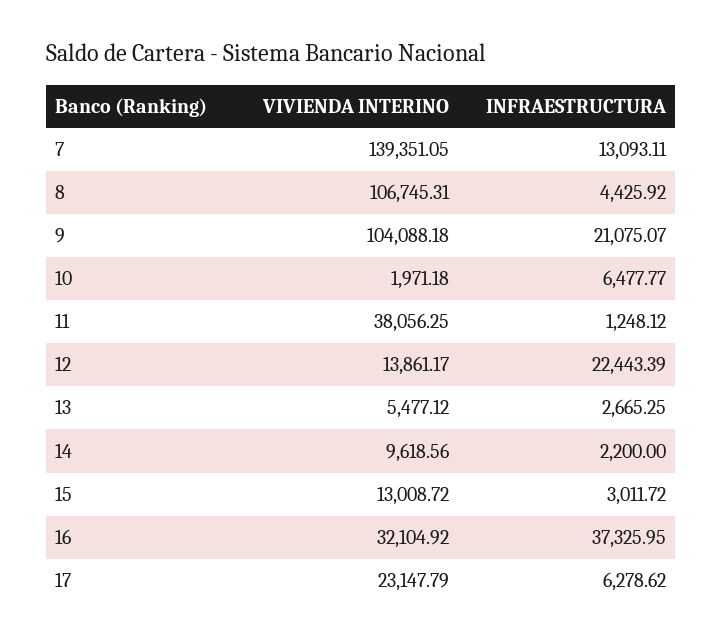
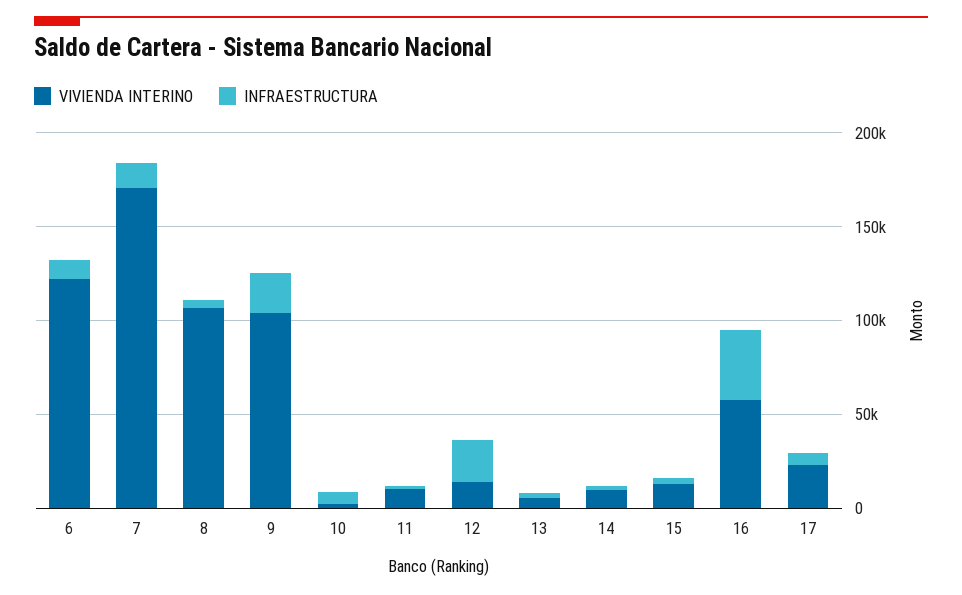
VIVIENDA INTERINO, 7: 139351.05 -> 170000
VIVIENDA INTERINO, 11: 38056.25 -> 10000
VIVIENDA INTERINO, 16: 32104.92 -> 60000
VIVIENDA INTERINO, 6: none -> 120000
INFRAESTRUCTURA, 6: none -> 10000

